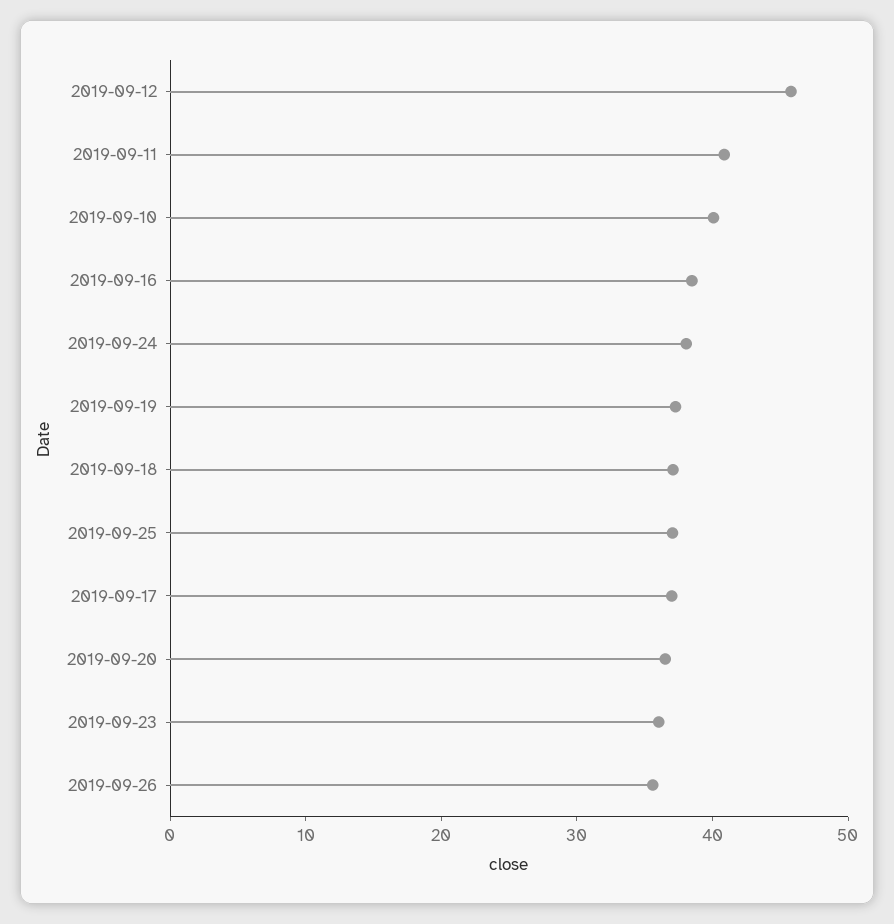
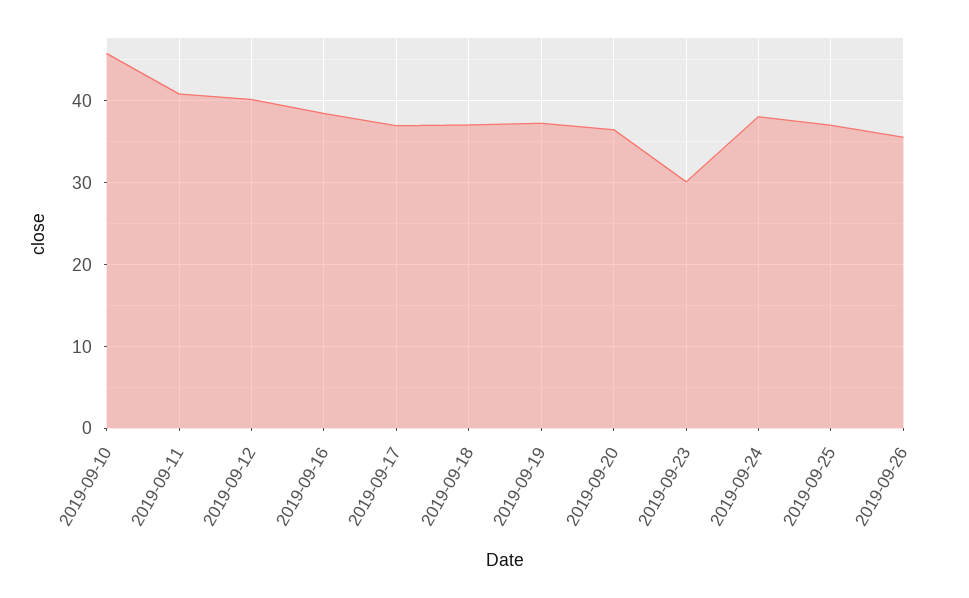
2019-09-12: 46 -> 40
2019-09-10: 40 -> 46
2019-09-23: 36 -> 30

